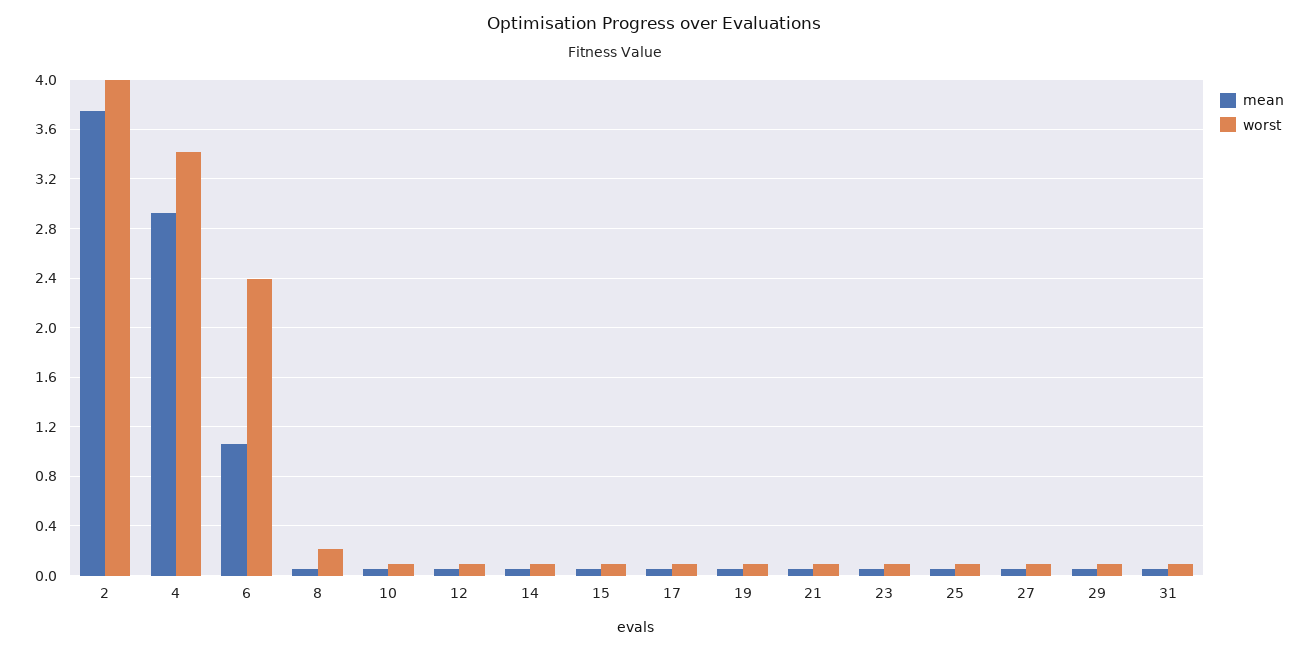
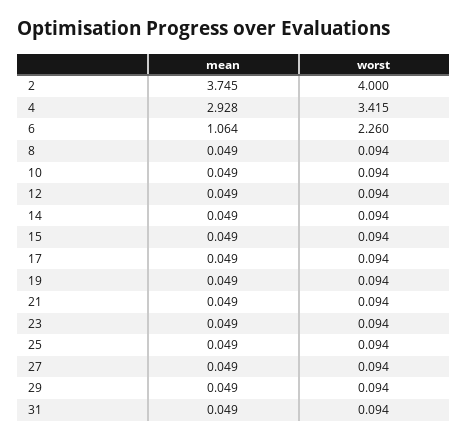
worst, 6: 2.4 -> 2.26
worst, 8: 0.2 -> 0.094

